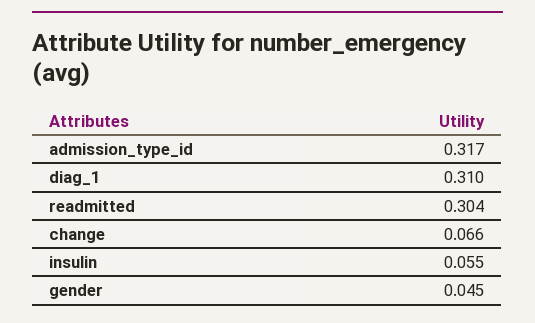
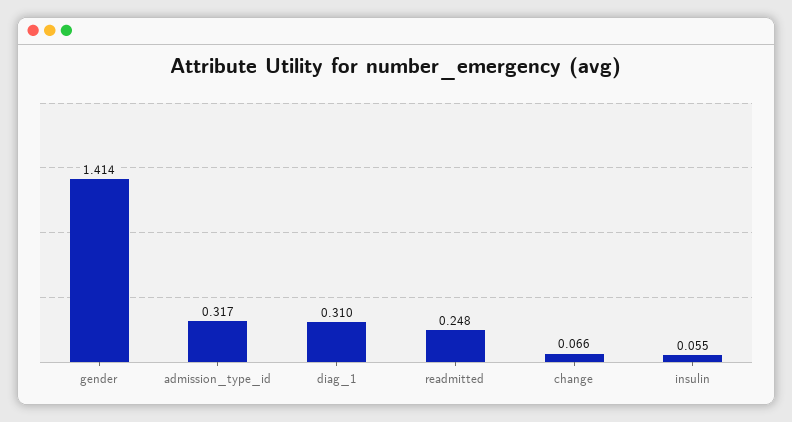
readmitted: 0.304 -> 0.248
gender: 0.045 -> 1.414

